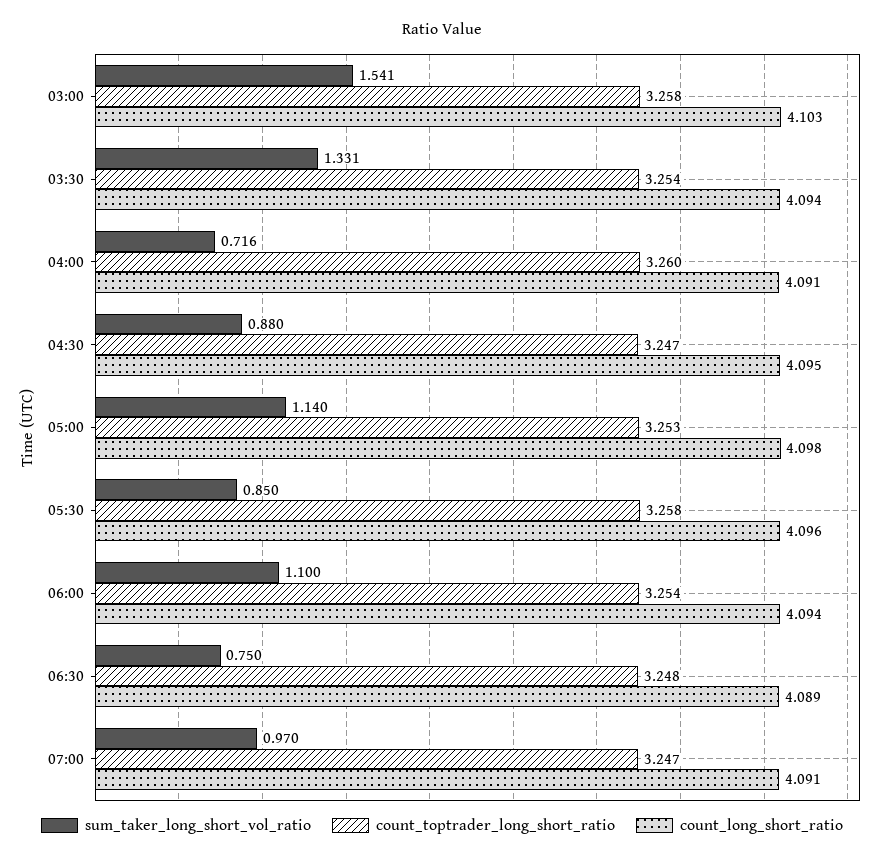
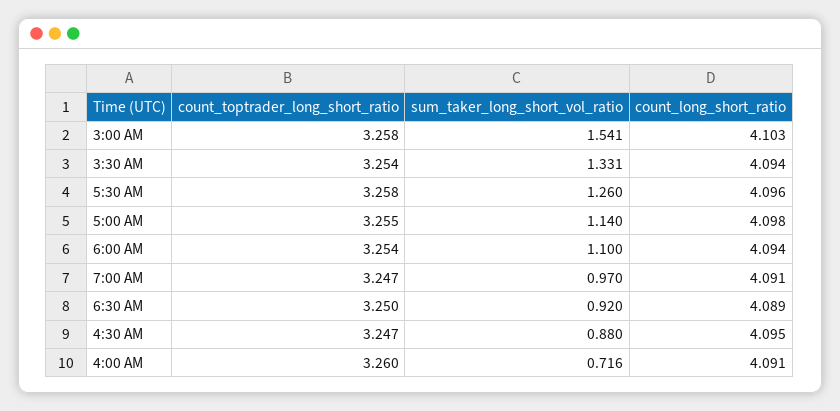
count_toptrader_long_short_ratio, 05:00: 3.253 -> 3.255
sum_taker_long_short_vol_ratio, 05:30: 0.85 -> 1.26
sum_taker_long_short_vol_ratio, 06:30: 0.75 -> 0.92
count_toptrader_long_short_ratio, 06:30: 3.248 -> 3.25

